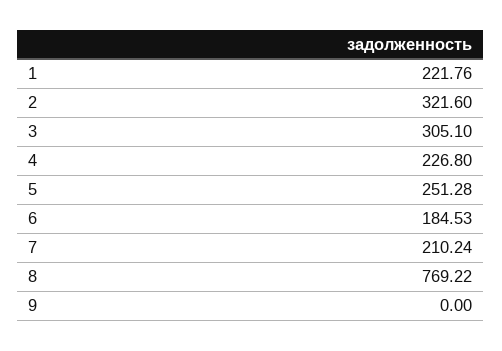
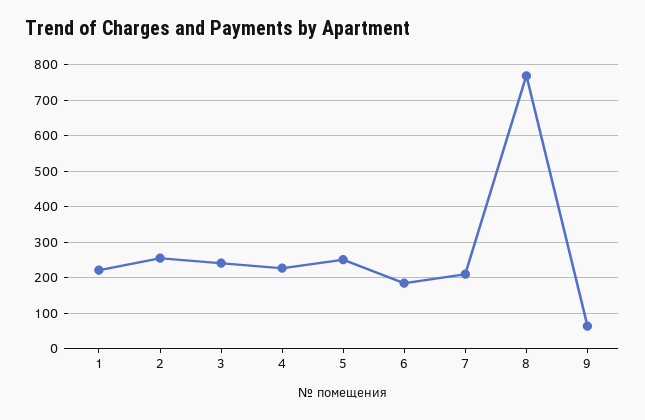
2: 321.6 -> 260
3: 305.1 -> 240
9: 0 -> 60

